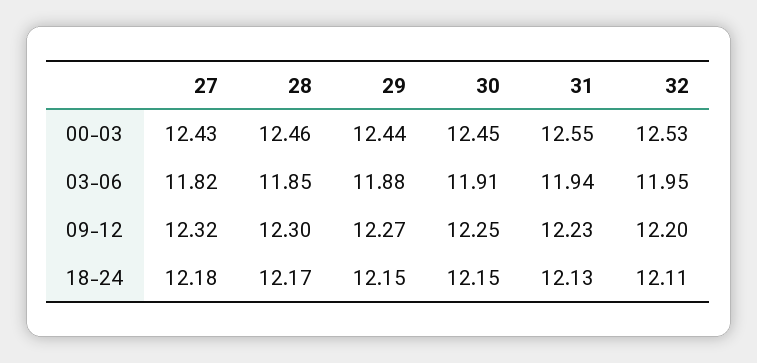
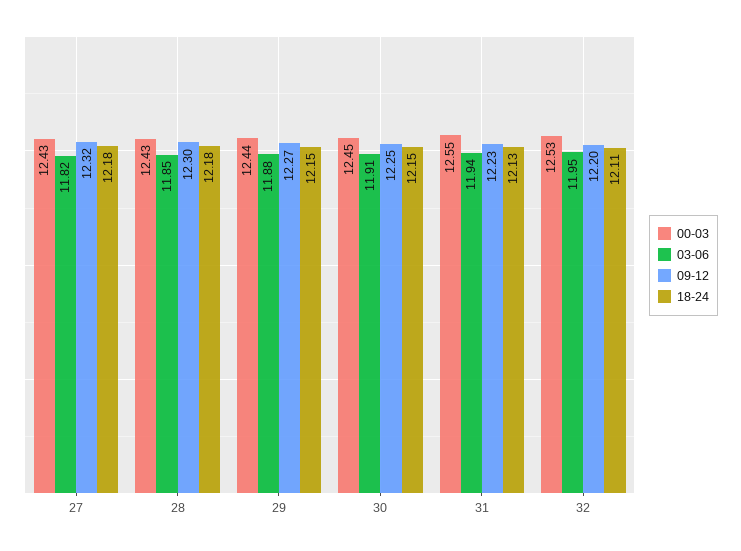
00-03, 28: 12.46 -> 12.43
18-24, 28: 12.17 -> 12.18

